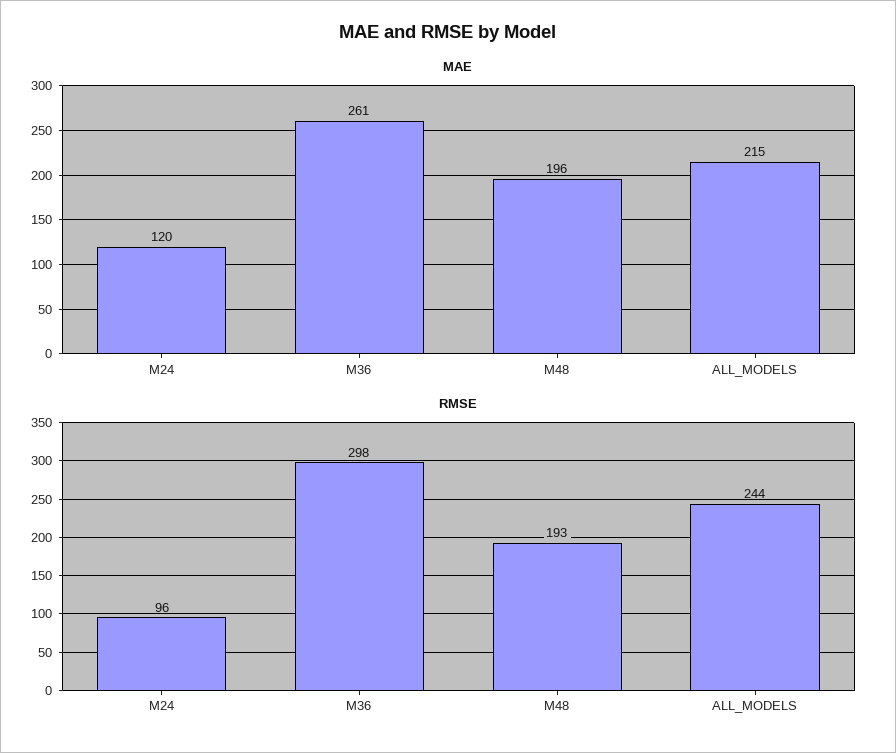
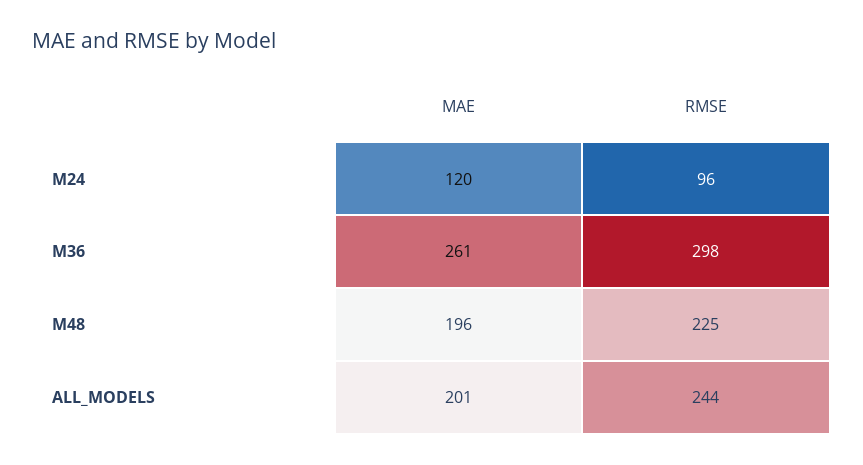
MAE, ALL_MODELS: 215 -> 201
RMSE, M48: 193 -> 225

